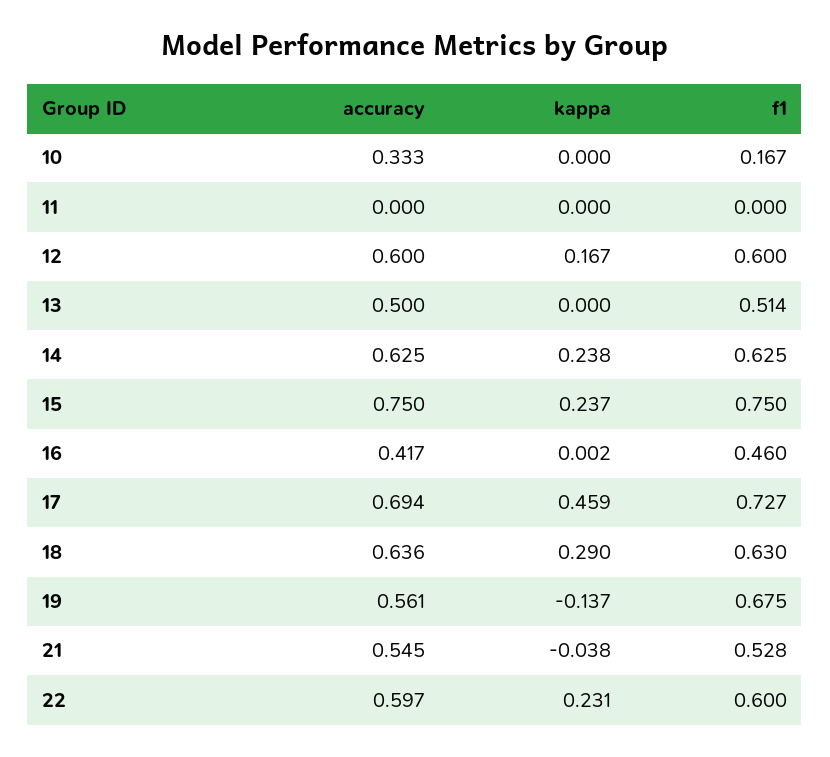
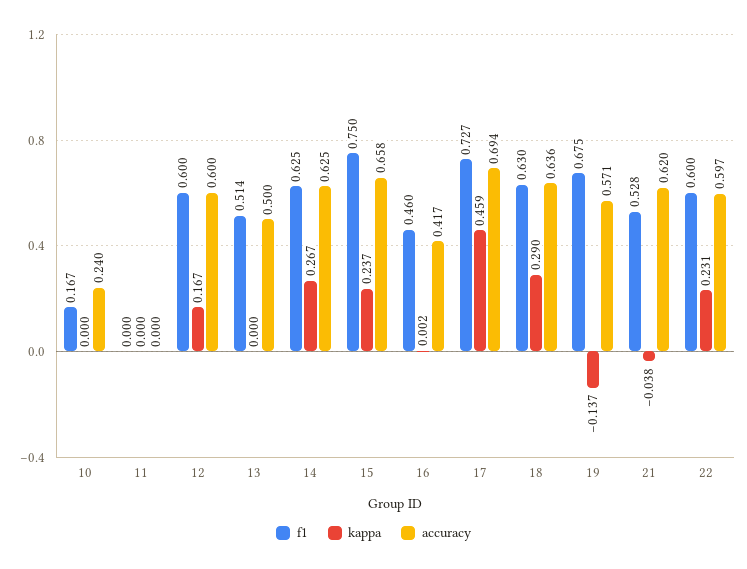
accuracy, 10: 0.333 -> 0.24
kappa, 14: 0.238 -> 0.267
accuracy, 15: 0.75 -> 0.658
accuracy, 19: 0.561 -> 0.571
accuracy, 21: 0.545 -> 0.62

